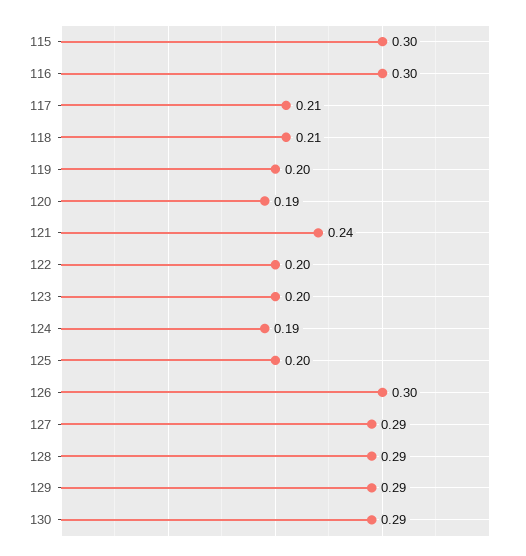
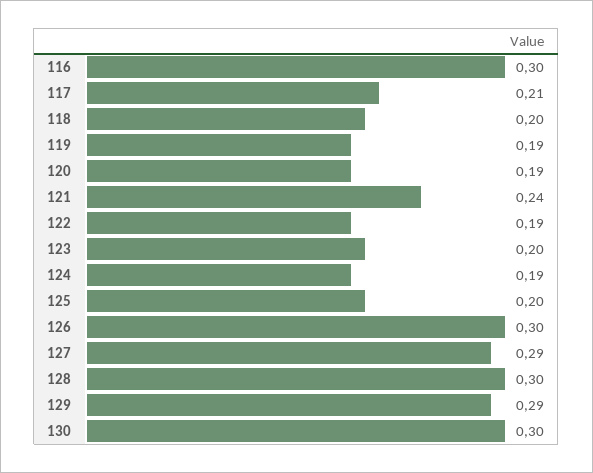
115: 0.3 -> none
118: 0.21 -> 0.2
119: 0.2 -> 0.19
122: 0.2 -> 0.19
128: 0.29 -> 0.3
130: 0.29 -> 0.3

